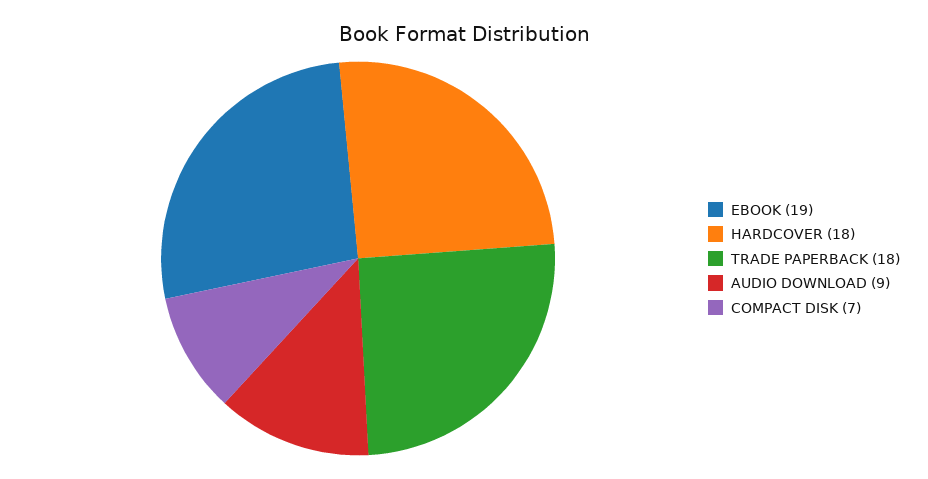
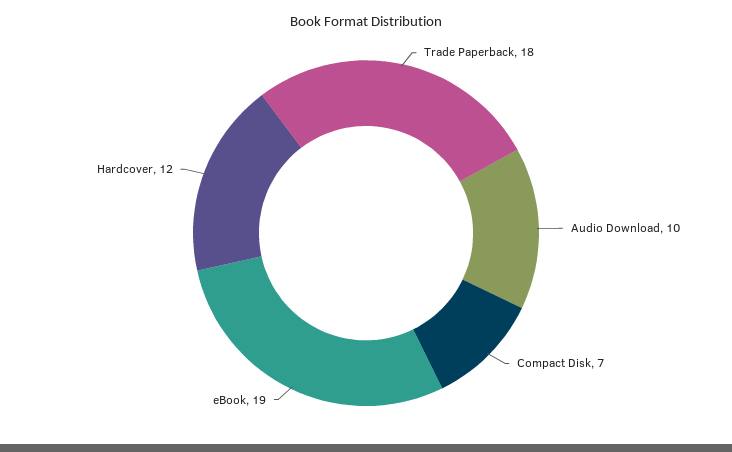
HARDCOVER: 18 -> 12
AUDIO DOWNLOAD: 9 -> 10

